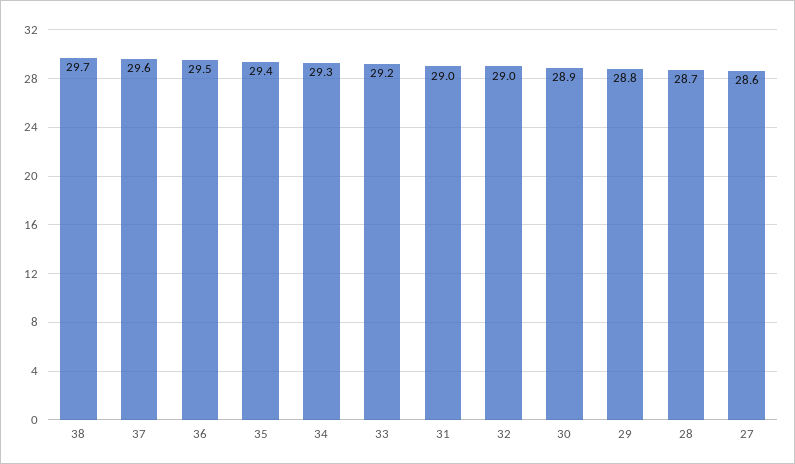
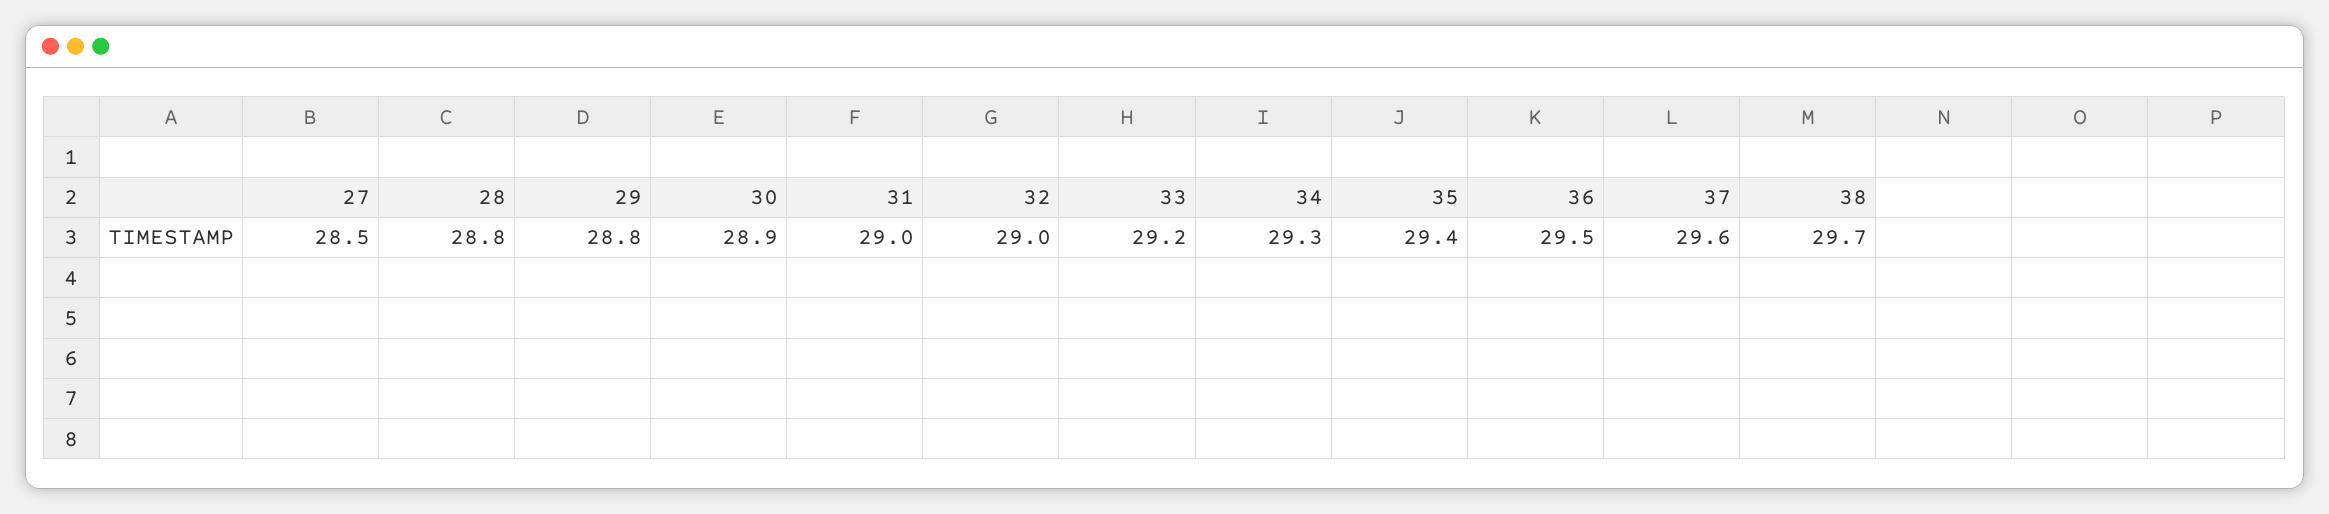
28: 28.7 -> 28.8
27: 28.6 -> 28.5

